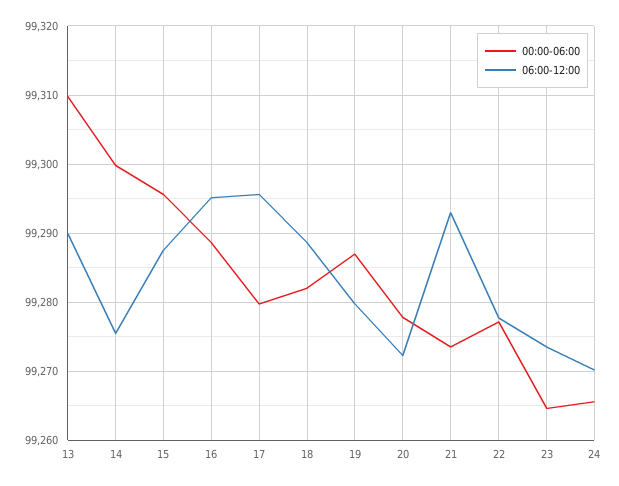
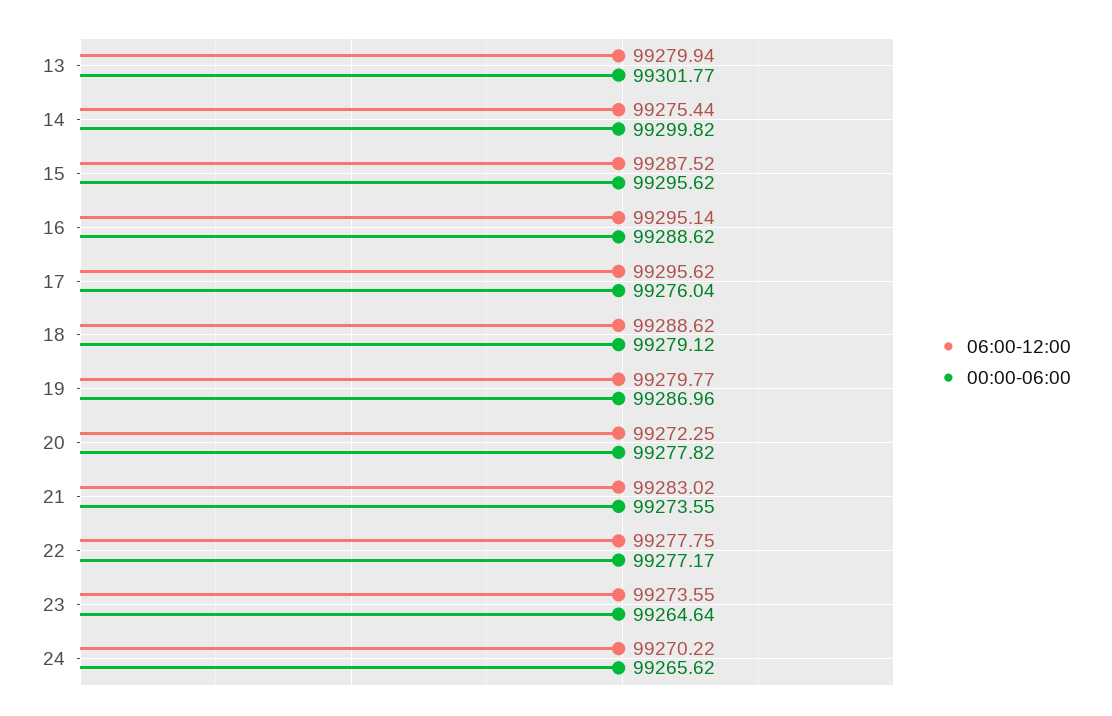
00:00-06:00, 13: 99310 -> 99301.77
06:00-12:00, 13: 99290 -> 99279.94
00:00-06:00, 17: 99280 -> 99276.04
00:00-06:00, 18: 99282 -> 99279.12
06:00-12:00, 21: 99293 -> 99283.02

